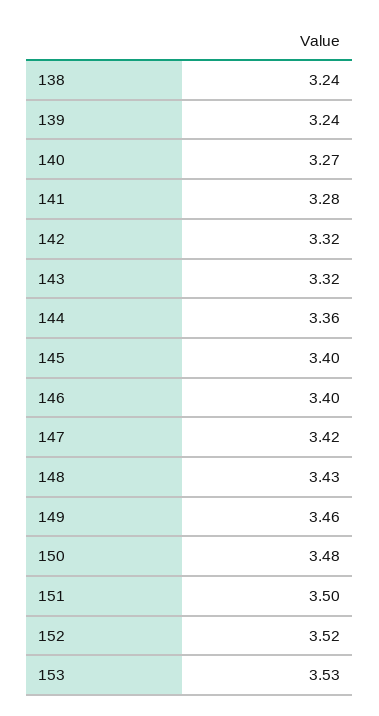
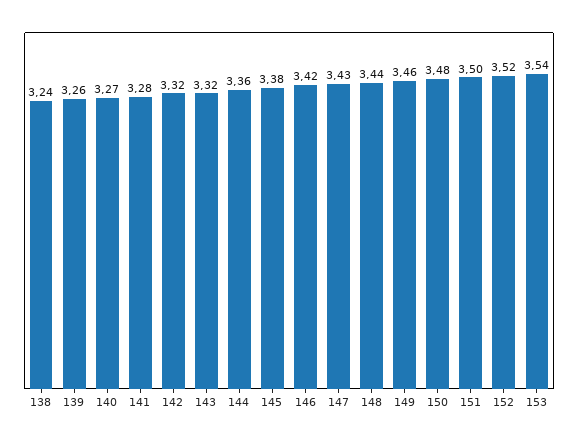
139: 3.24 -> 3.26
145: 3.4 -> 3.38
146: 3.4 -> 3.42
147: 3.42 -> 3.43
148: 3.43 -> 3.44
153: 3.53 -> 3.54

